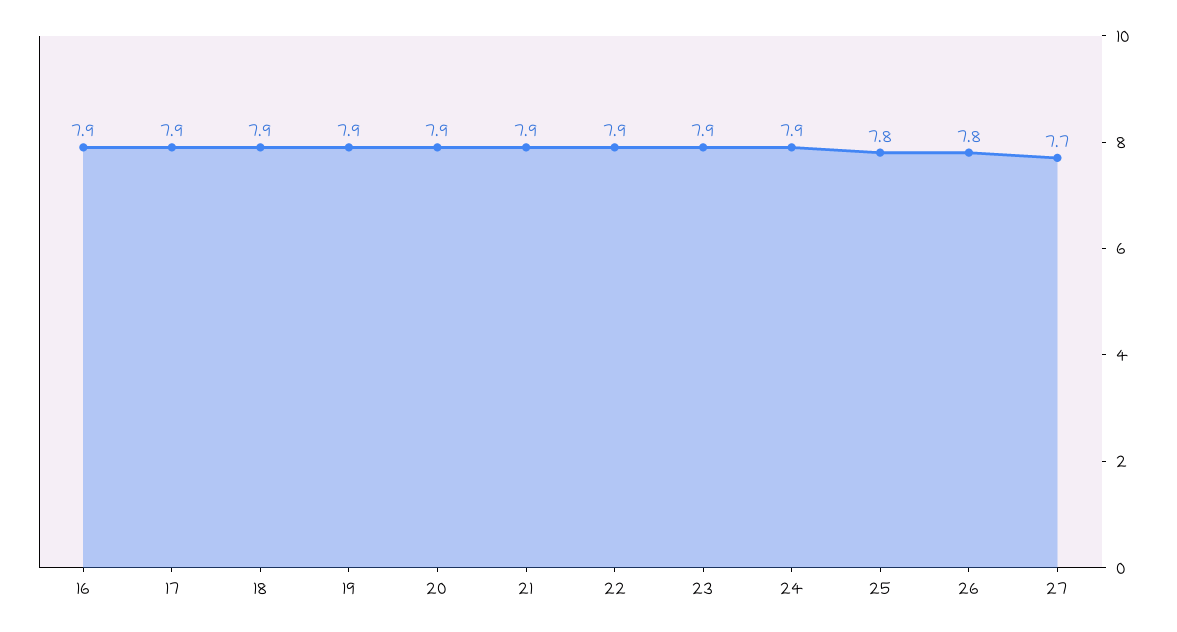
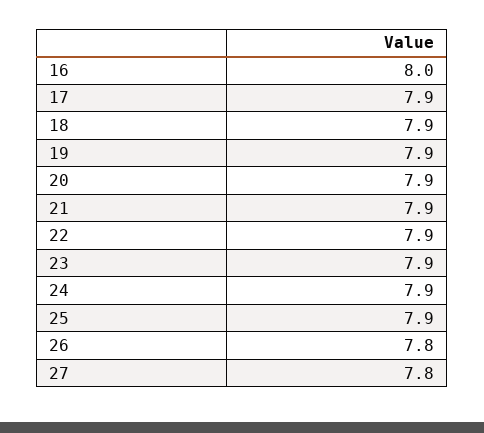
16: 7.9 -> 8
25: 7.8 -> 7.9
27: 7.7 -> 7.8

